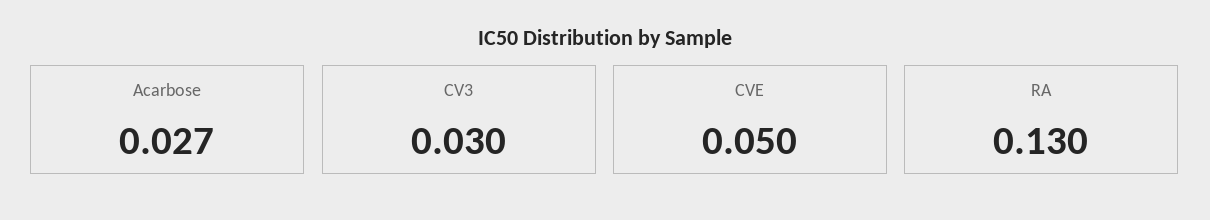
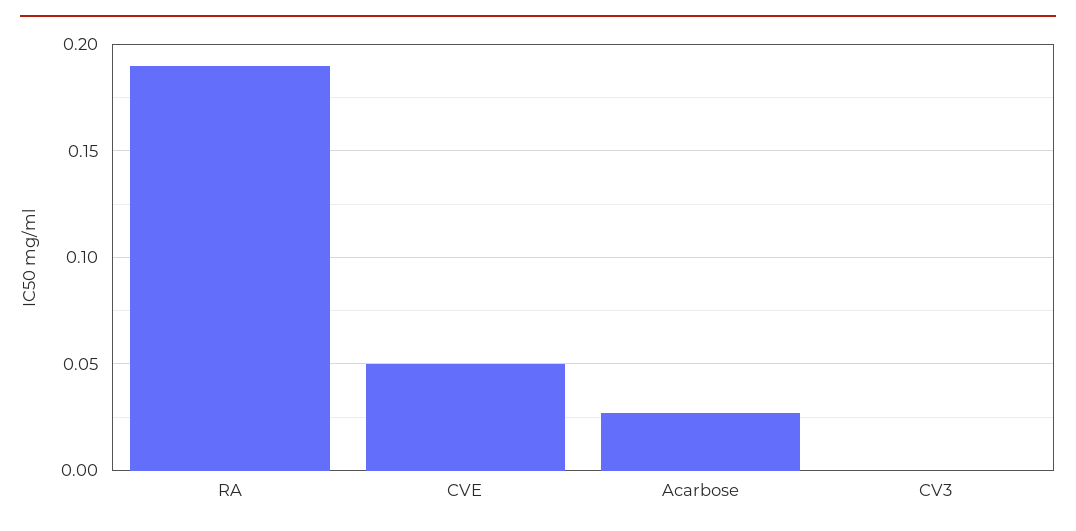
CV3: 0.03 -> 0
RA: 0.13 -> 0.19

